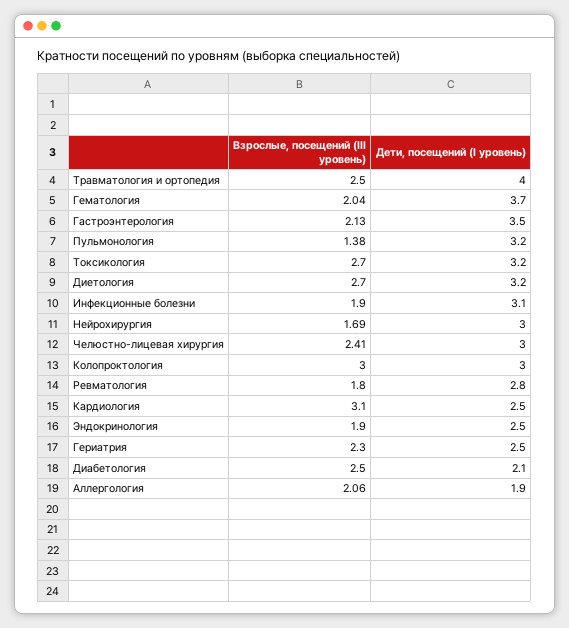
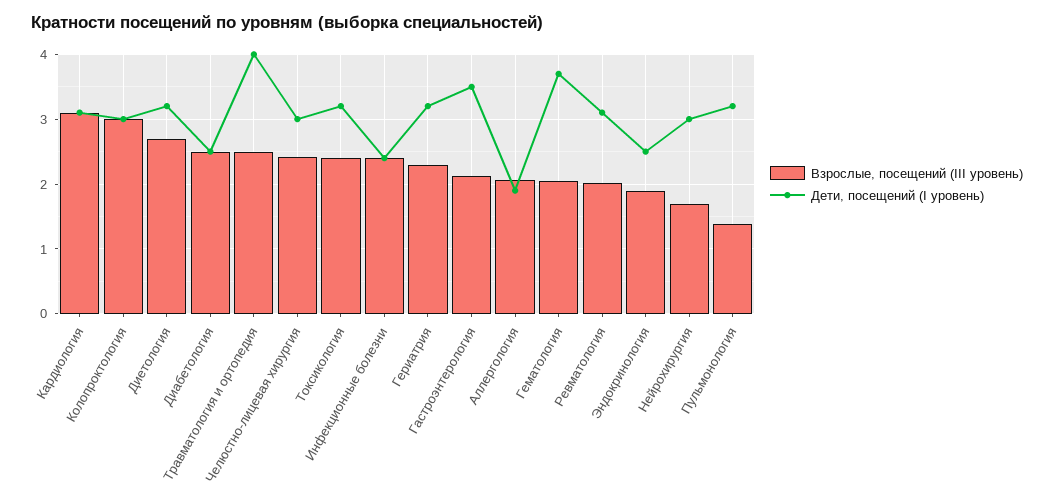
Взрослые, посещений (III уровень), Токсикология: 2.7 -> 2.4
Взрослые, посещений (III уровень), Инфекционные болезни: 1.9 -> 2.4
Дети, посещений (I уровень), Инфекционные болезни: 3.1 -> 2.4
Взрослые, посещений (III уровень), Ревматология: 1.8 -> 2
Дети, посещений (I уровень), Ревматология: 2.8 -> 3.1
Дети, посещений (I уровень), Кардиология: 2.5 -> 3.1
Дети, посещений (I уровень), Гериатрия: 2.5 -> 3.2
Дети, посещений (I уровень), Диабетология: 2.1 -> 2.5

